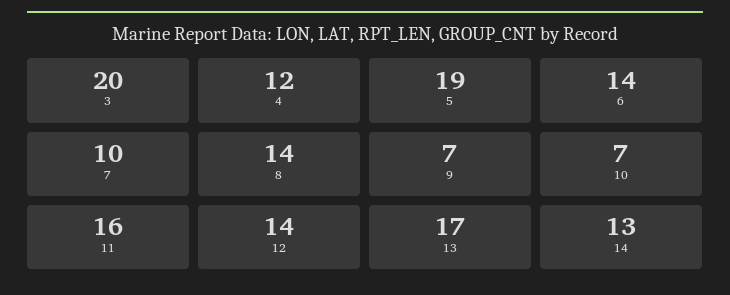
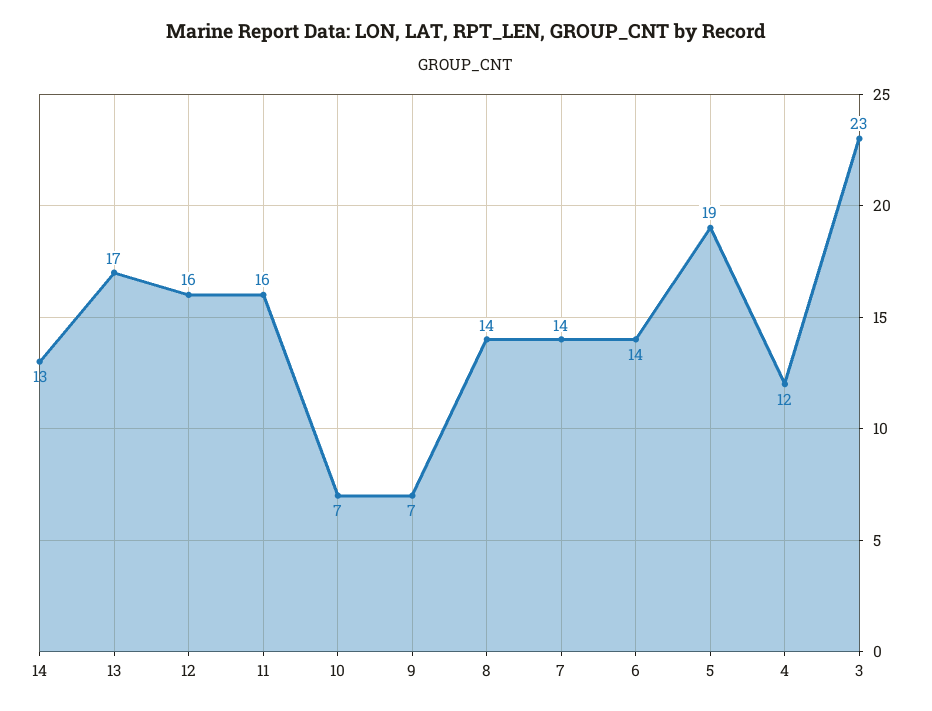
3: 20 -> 23
7: 10 -> 14
12: 14 -> 16

